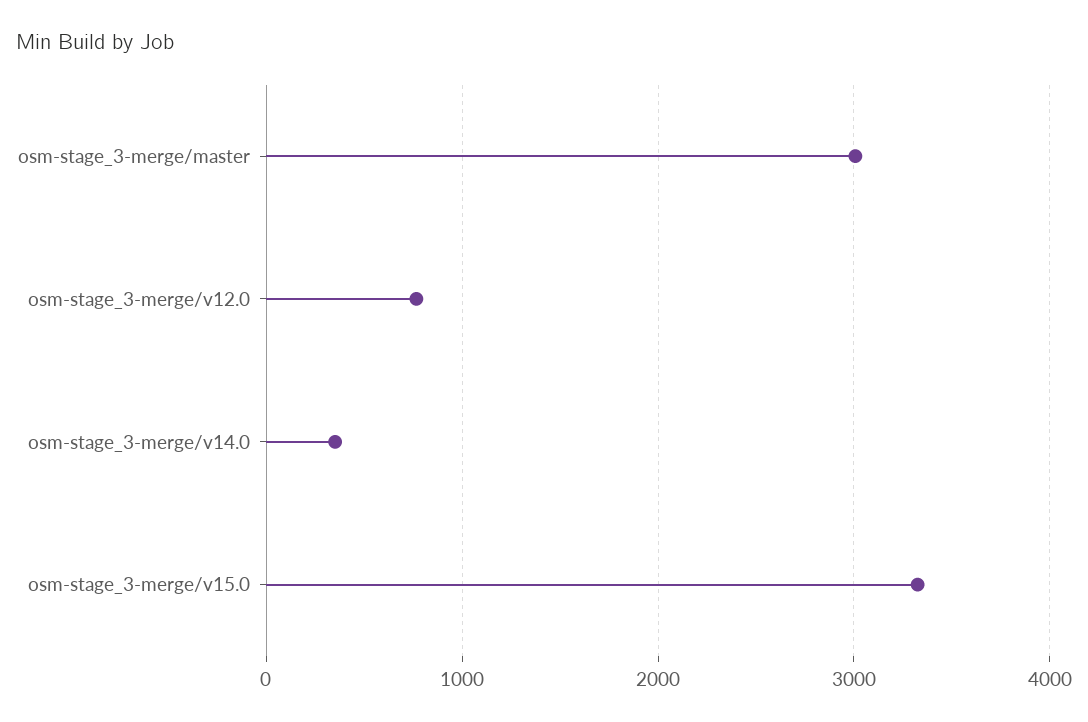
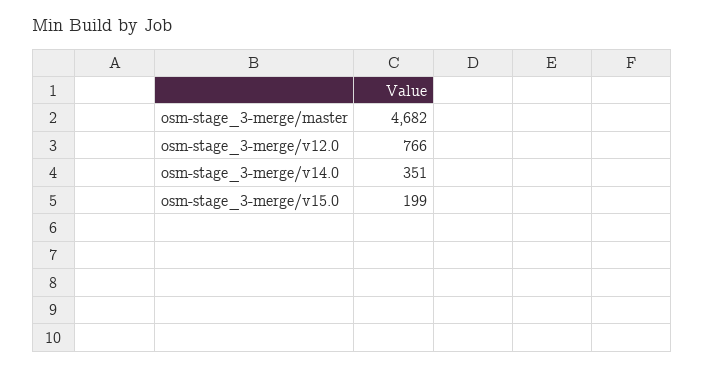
osm-stage_3-merge/master: 3000 -> 4682
osm-stage_3-merge/v15.0: 3300 -> 199

